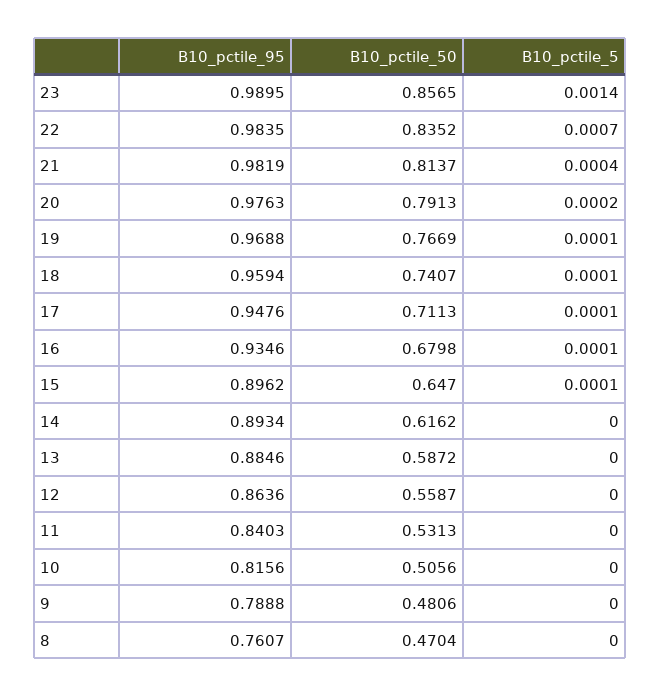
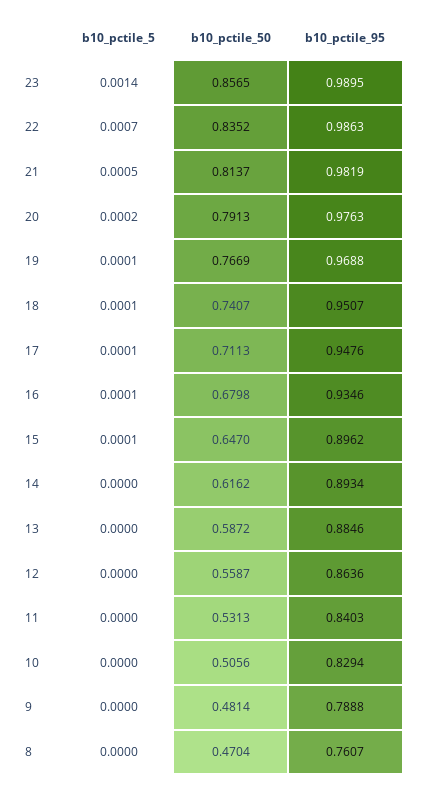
B10_pctile_95, 22: 0.9835 -> 0.9863
B10_pctile_5, 21: 0.0004 -> 0.0005
B10_pctile_95, 18: 0.9594 -> 0.9507
B10_pctile_95, 10: 0.8156 -> 0.8294
B10_pctile_50, 9: 0.4806 -> 0.4814

